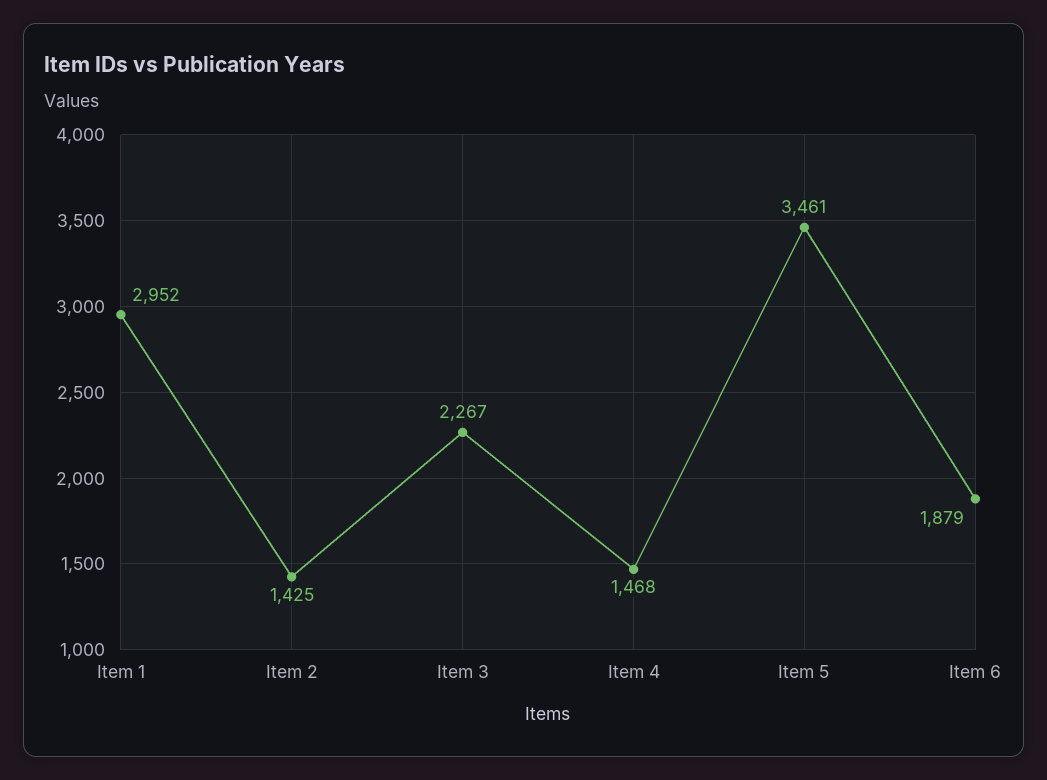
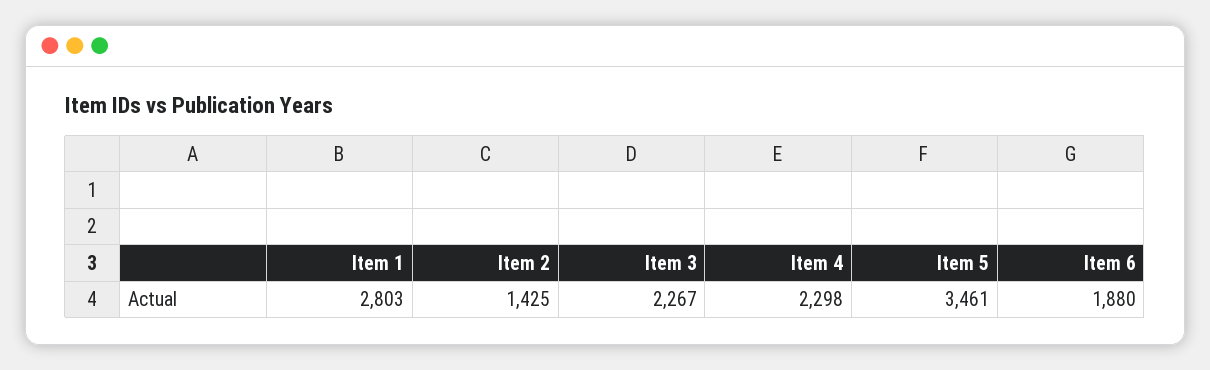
Item 1: 2952 -> 2803
Item 4: 1468 -> 2298
Item 6: 1879 -> 1880

